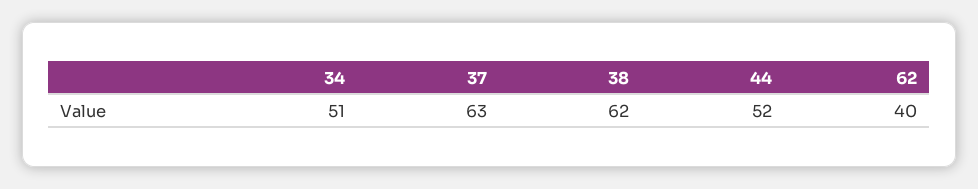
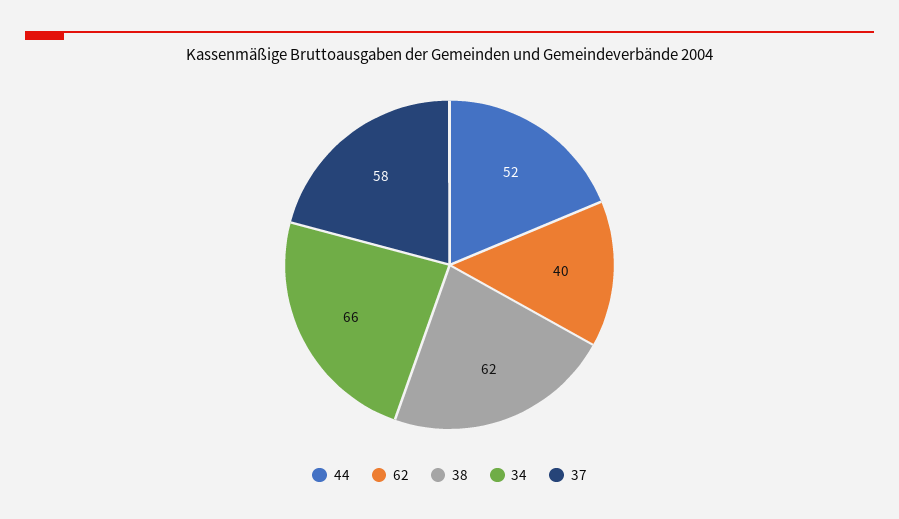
34: 51 -> 66
37: 63 -> 58

